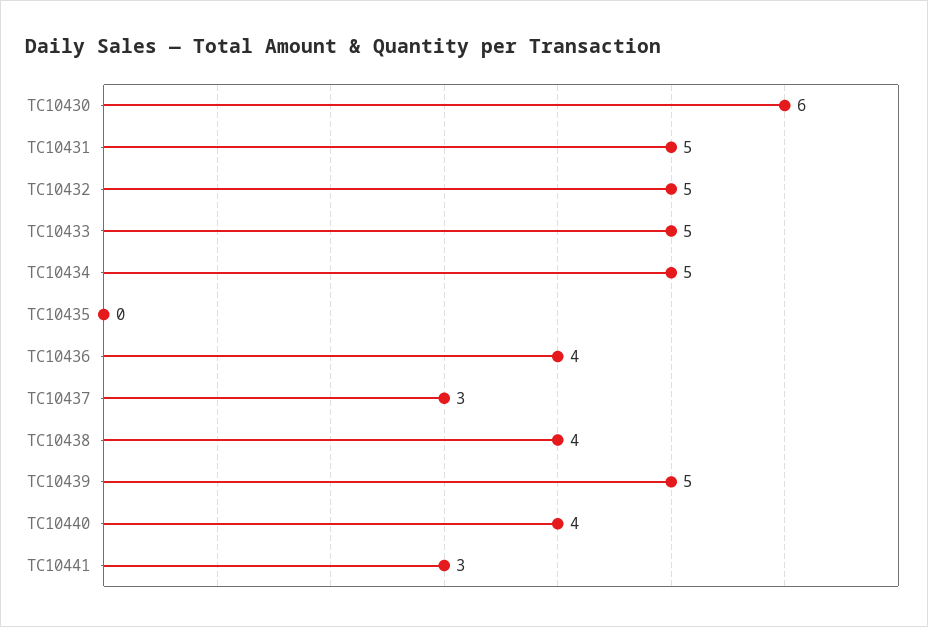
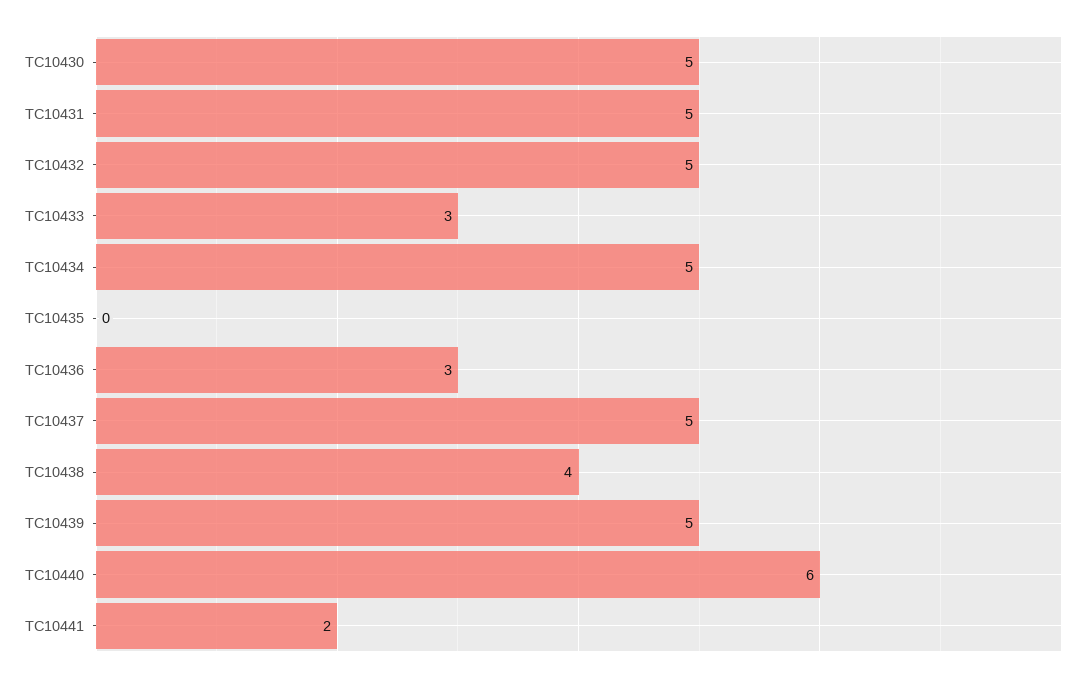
TC10430: 6 -> 5
TC10433: 5 -> 3
TC10436: 4 -> 3
TC10437: 3 -> 5
TC10440: 4 -> 6
TC10441: 3 -> 2

